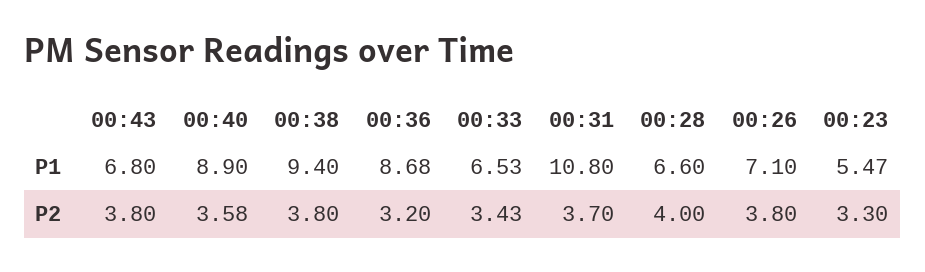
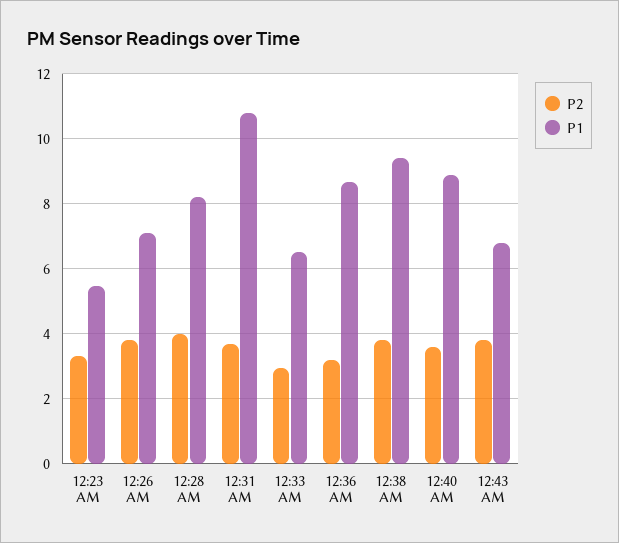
P1, 00:28: 6.6 -> 8.2
P2, 00:33: 3.43 -> 3

